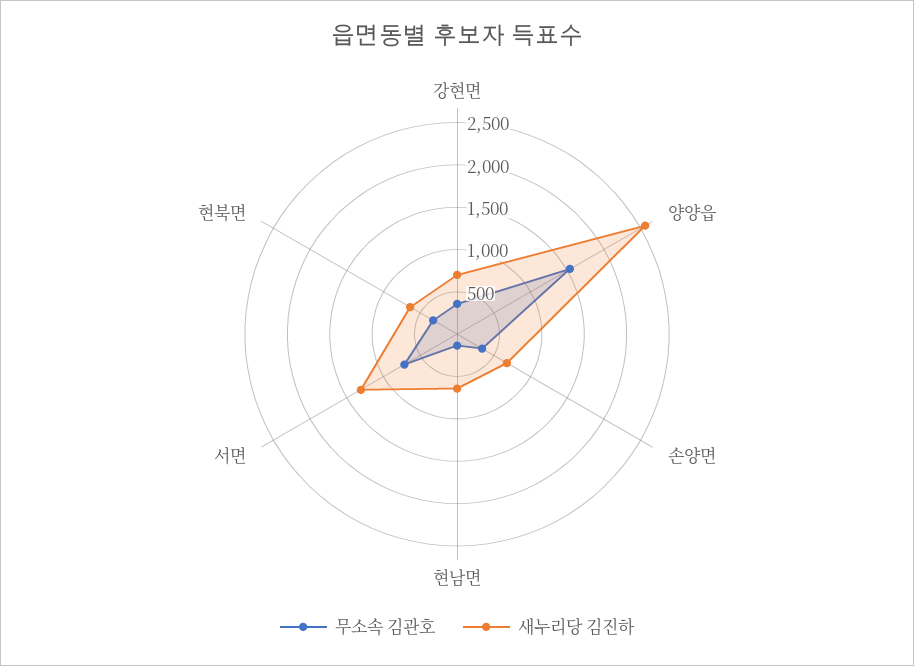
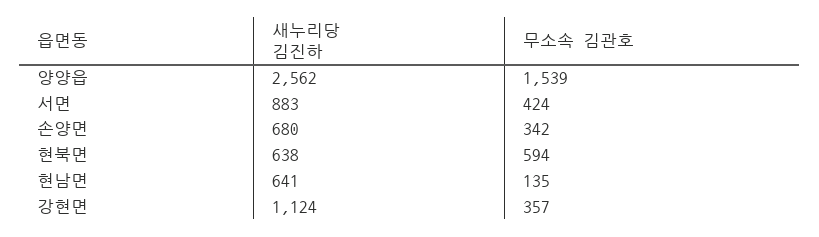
새누리당 김진하, 강현면: 700 -> 1124
무소속 김관호, 서면: 700 -> 424
새누리당 김진하, 서면: 1300 -> 883
무소속 김관호, 현북면: 300 -> 594

